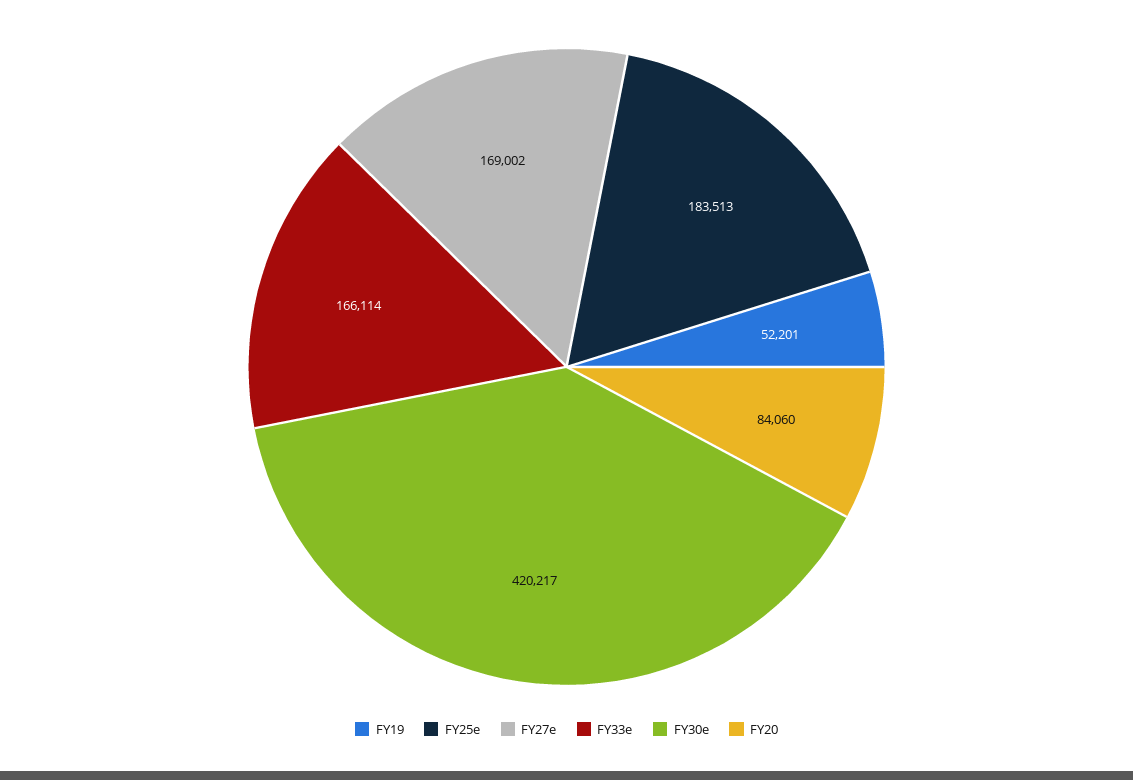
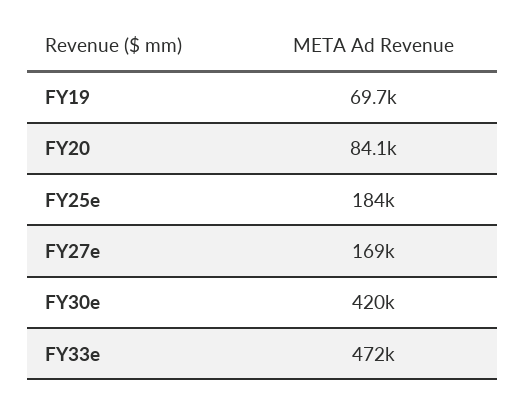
FY19: 52201 -> 69700
FY33e: 166114 -> 472000

